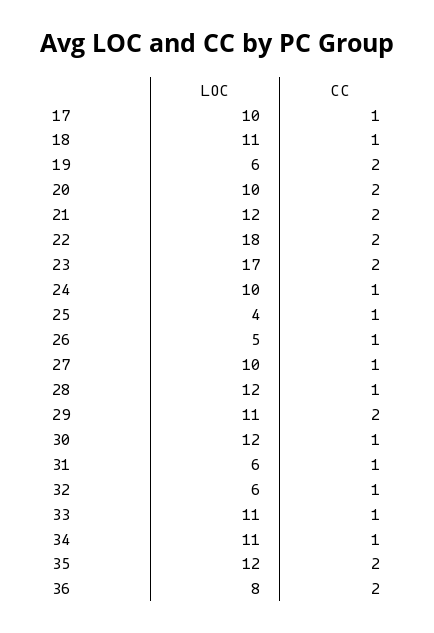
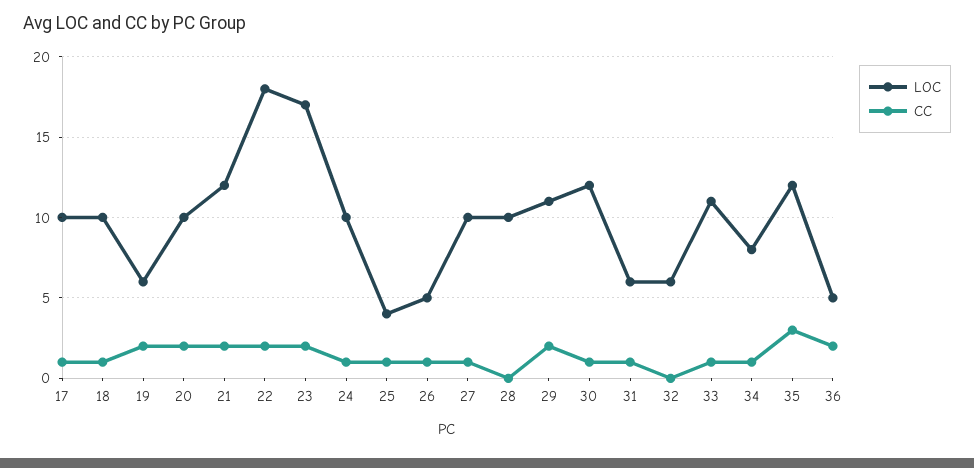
LOC, 18: 11 -> 10
LOC, 28: 12 -> 10
CC, 28: 1 -> 0
CC, 32: 1 -> 0
LOC, 34: 11 -> 8
CC, 35: 2 -> 3
LOC, 36: 8 -> 5

